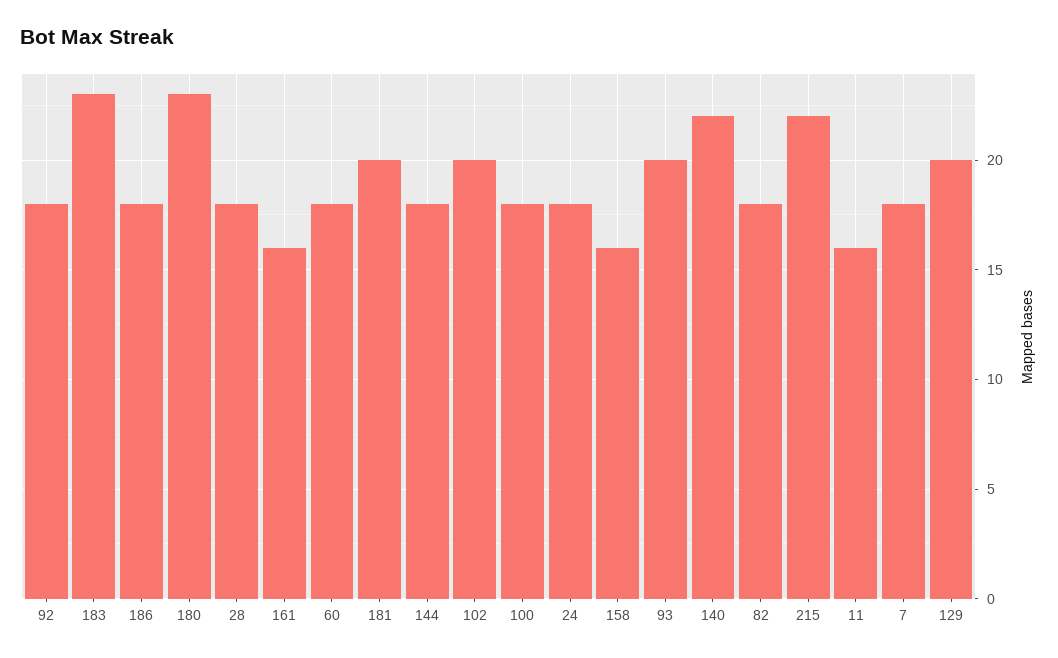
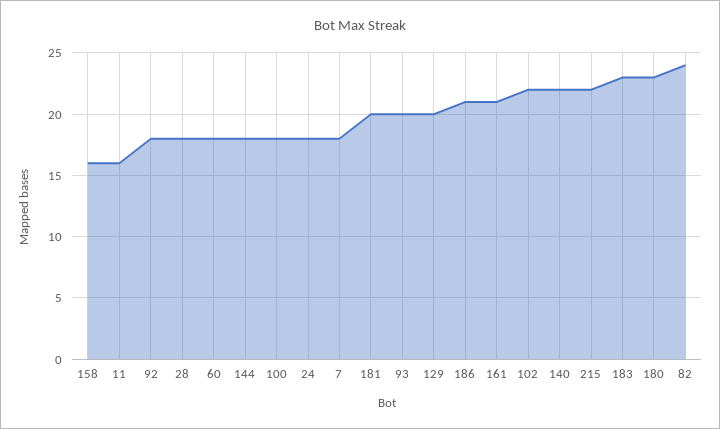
186: 18 -> 21
161: 16 -> 21
102: 20 -> 22
82: 18 -> 24

